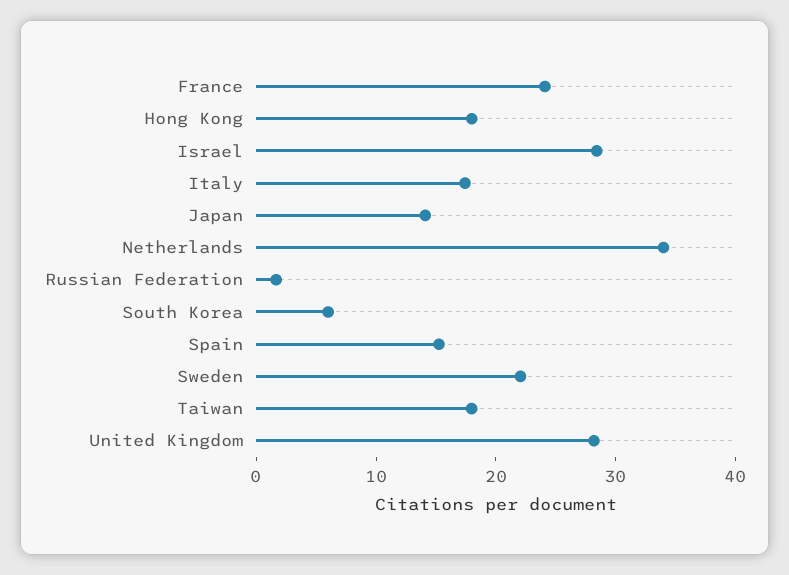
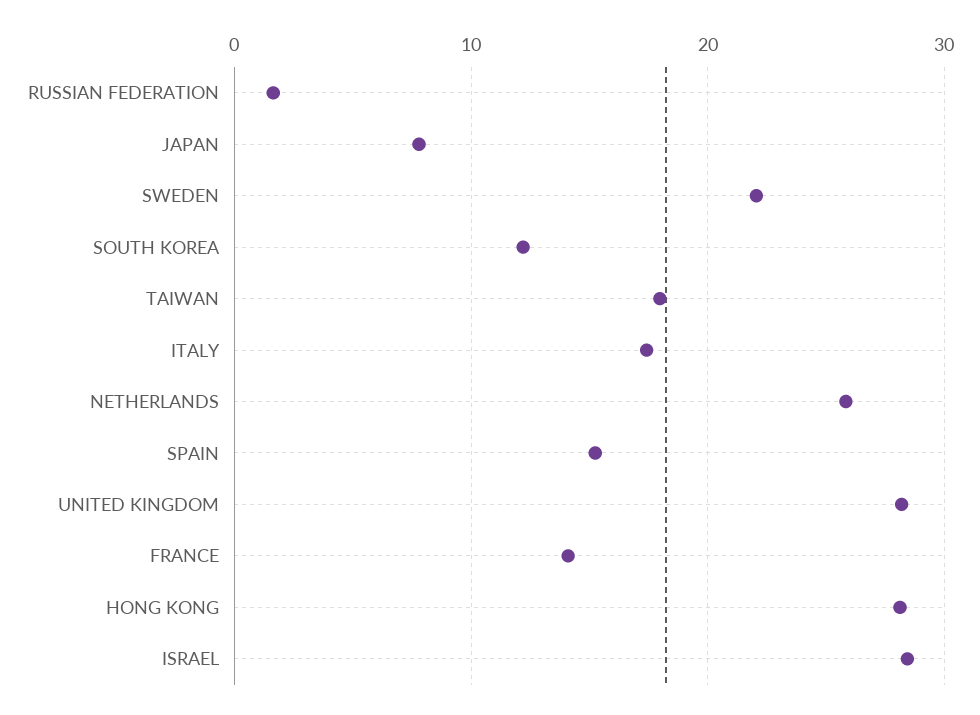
France: 24 -> 14
Hong Kong: 18 -> 28
Japan: 14 -> 8
Netherlands: 34 -> 26
South Korea: 6 -> 12

